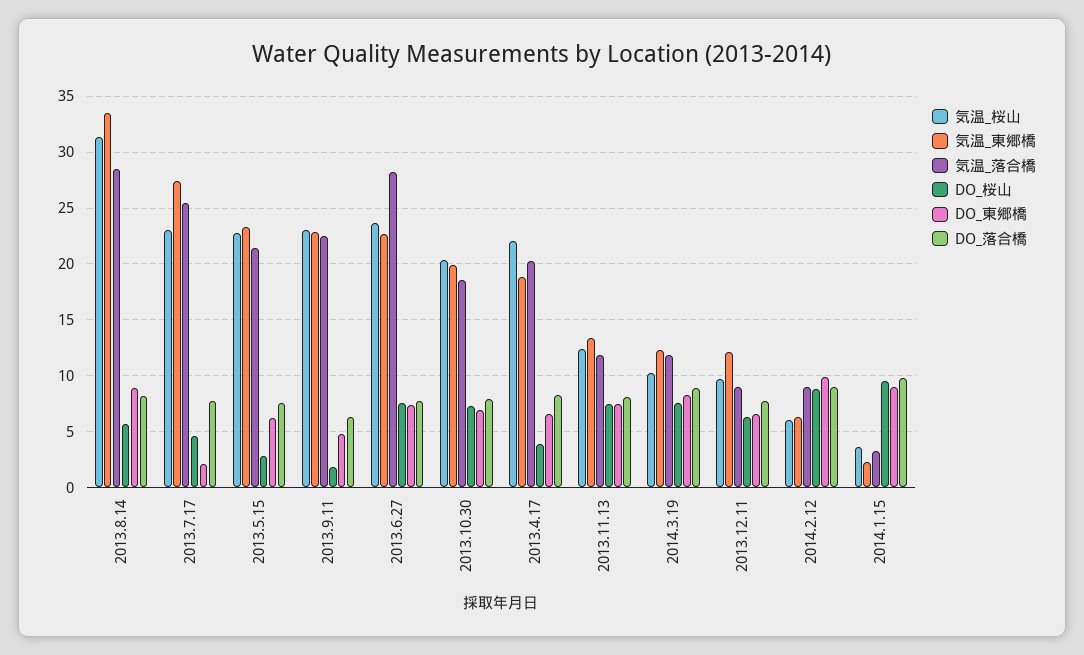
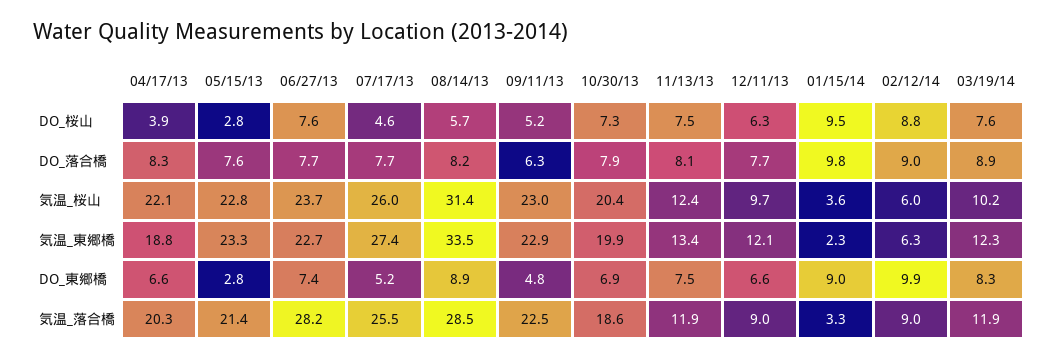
気温_桜山, 2013.7.17: 23 -> 26
DO_東郷橋, 2013.7.17: 2 -> 5.2
DO_東郷橋, 2013.5.15: 6 -> 2.8
DO_桜山, 2013.9.11: 2 -> 5.2

